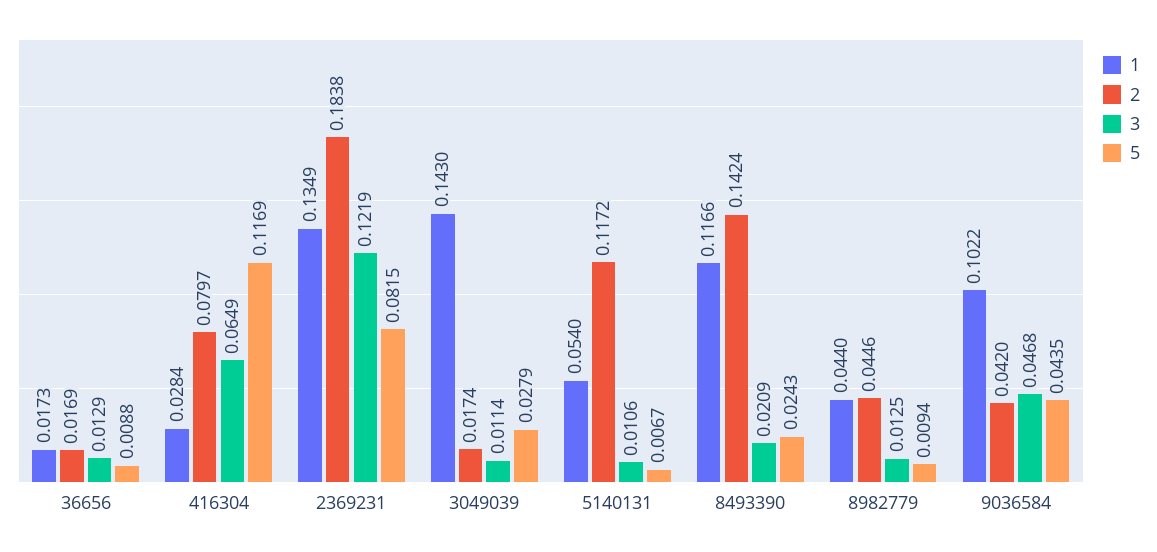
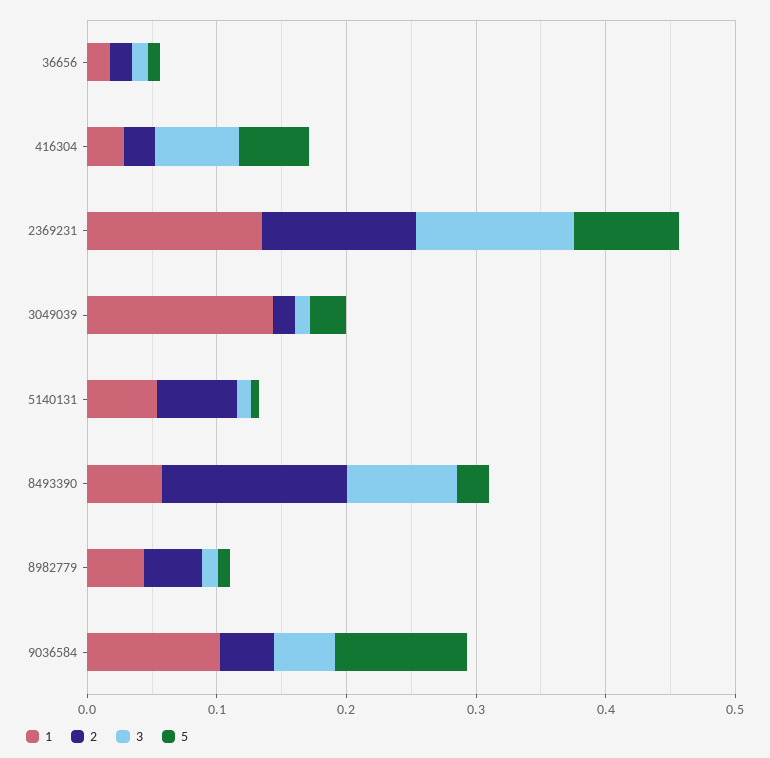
2, 416304: 0.0797 -> 0.02
5, 416304: 0.1169 -> 0.06
2, 2369231: 0.1838 -> 0.12
2, 5140131: 0.1172 -> 0.06
1, 8493390: 0.1166 -> 0.06
3, 8493390: 0.0209 -> 0.08
5, 9036584: 0.0435 -> 0.1

